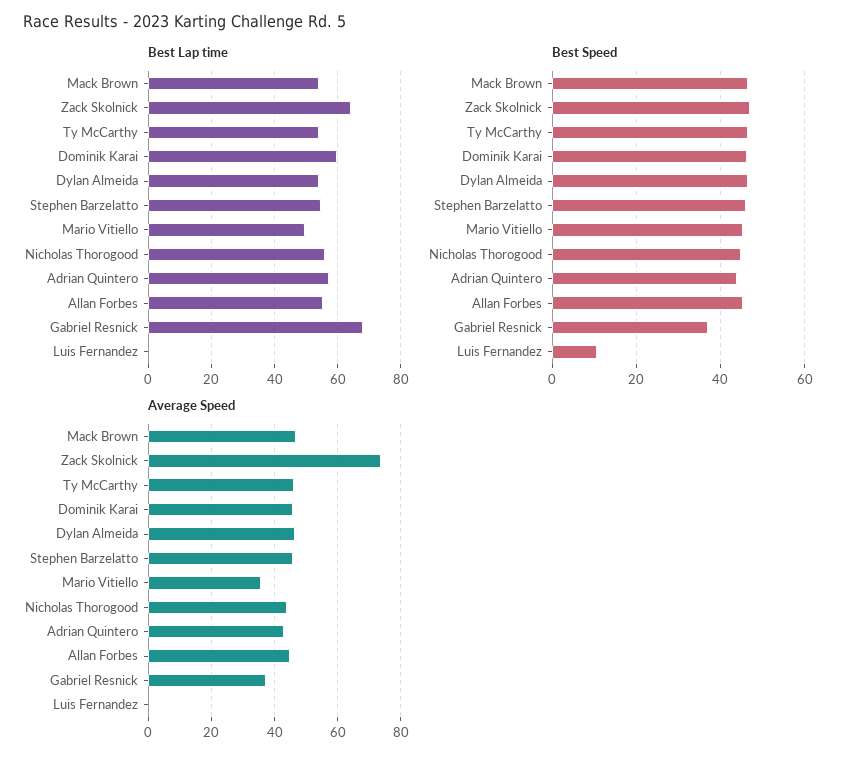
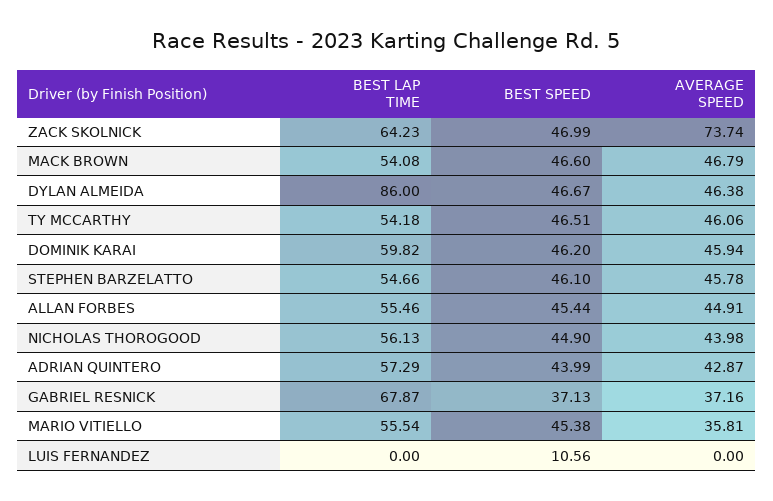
Best Lap time, Dylan Almeida: 54 -> 86
Best Lap time, Mario Vitiello: 50 -> 55.54

